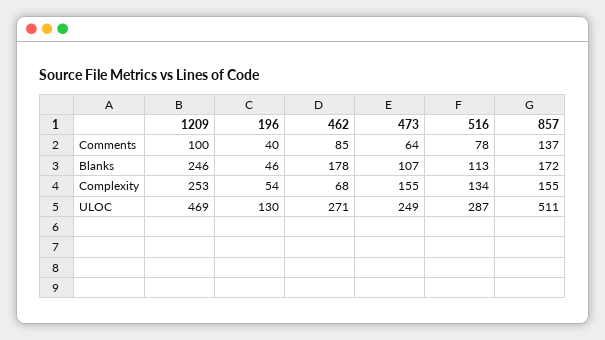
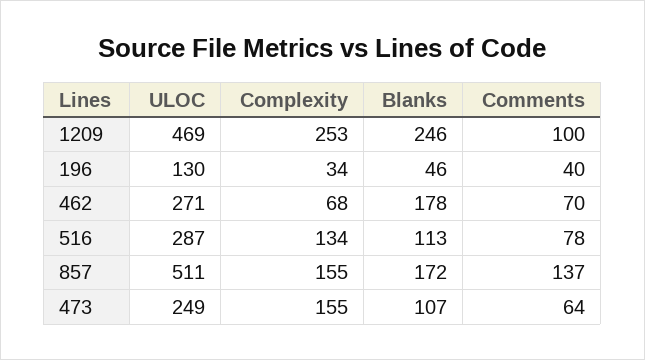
462, Comments: 85 -> 70
196, Complexity: 54 -> 34

